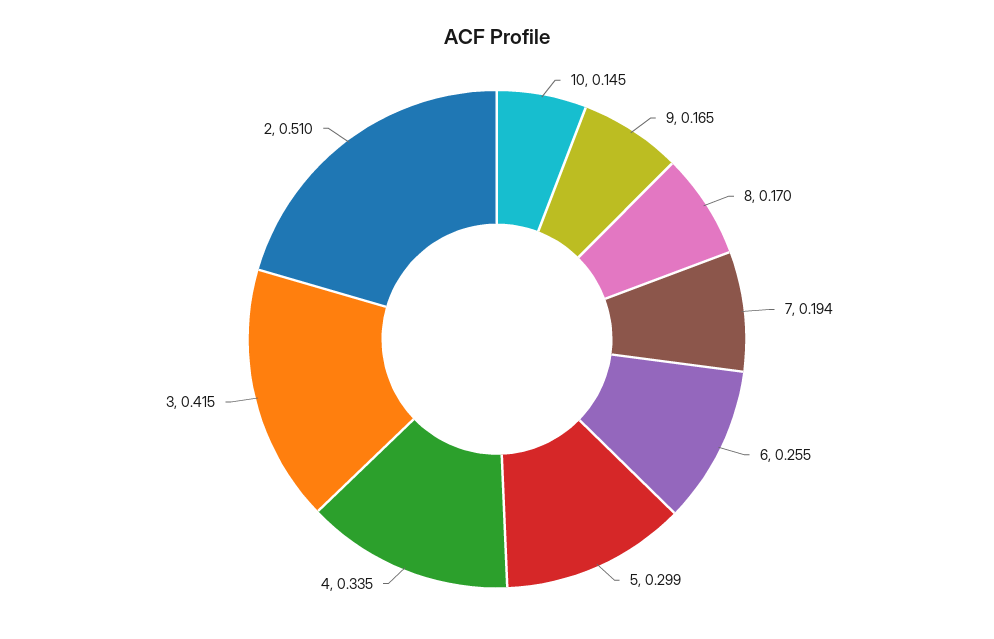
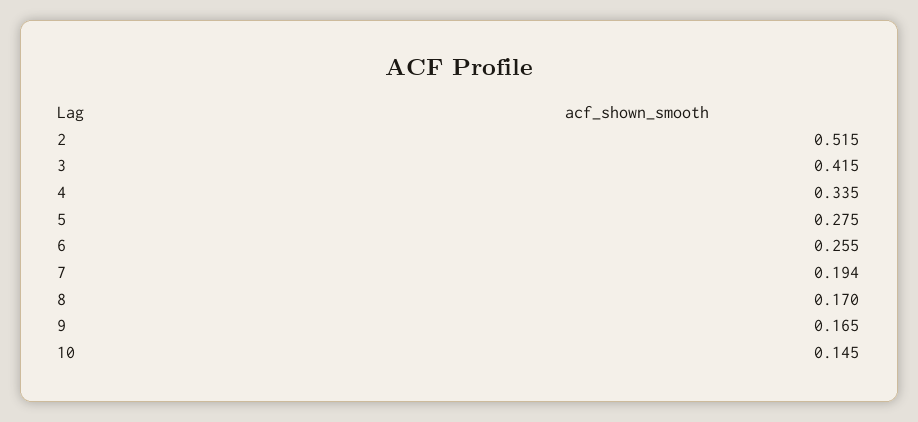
5: 0.299 -> 0.275
2: 0.51 -> 0.515

